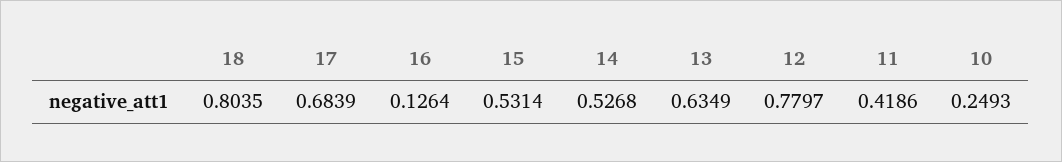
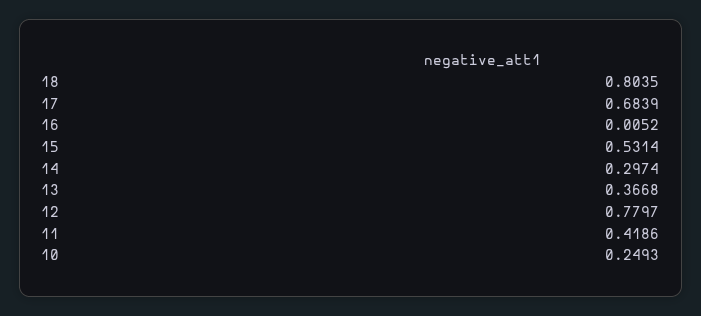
16: 0.1264 -> 0.0052
14: 0.5268 -> 0.2974
13: 0.6349 -> 0.3668

